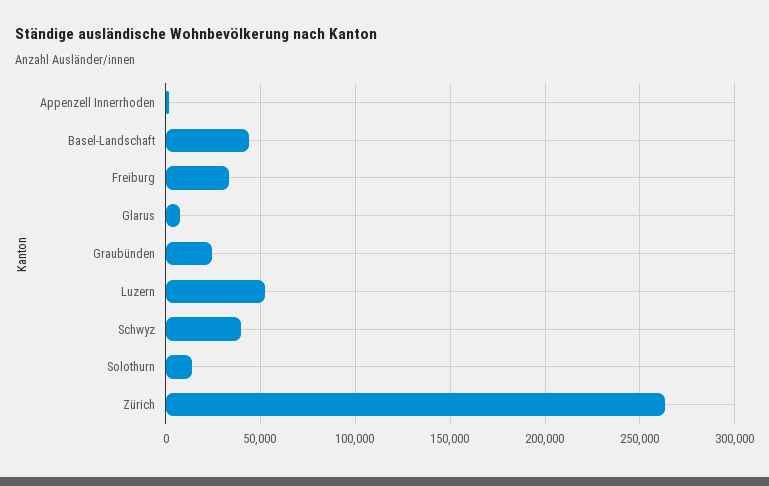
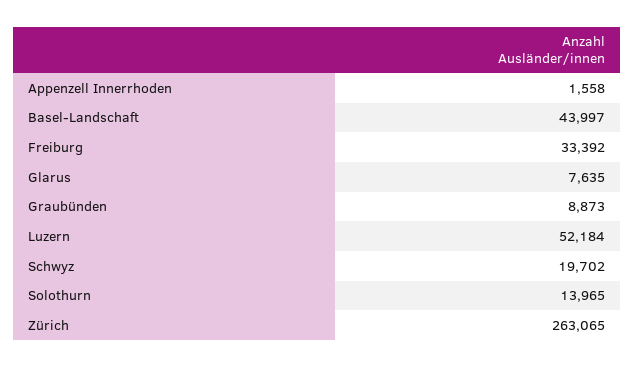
Graubünden: 25000 -> 8873
Schwyz: 40000 -> 19702

